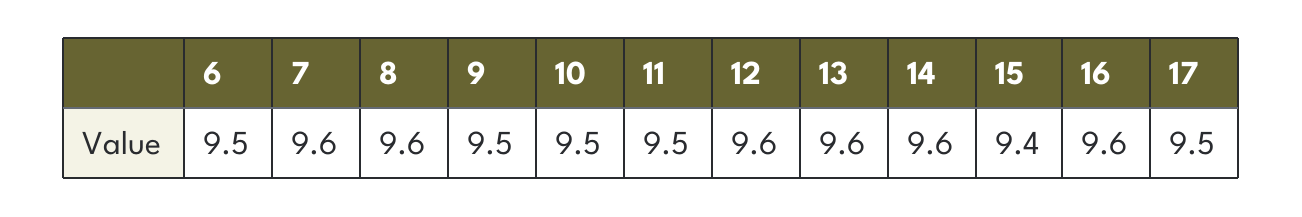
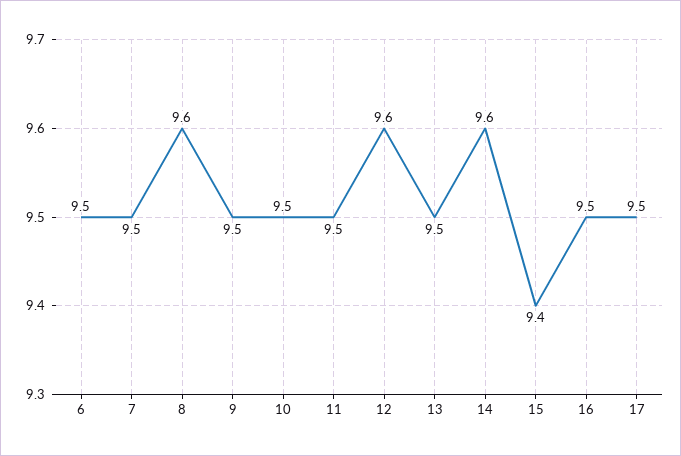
7: 9.6 -> 9.5
13: 9.6 -> 9.5
16: 9.6 -> 9.5

